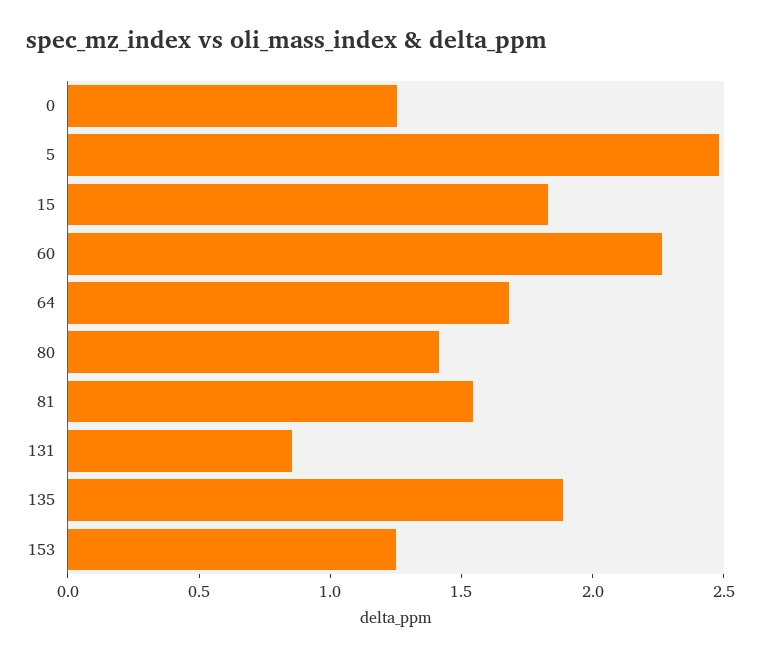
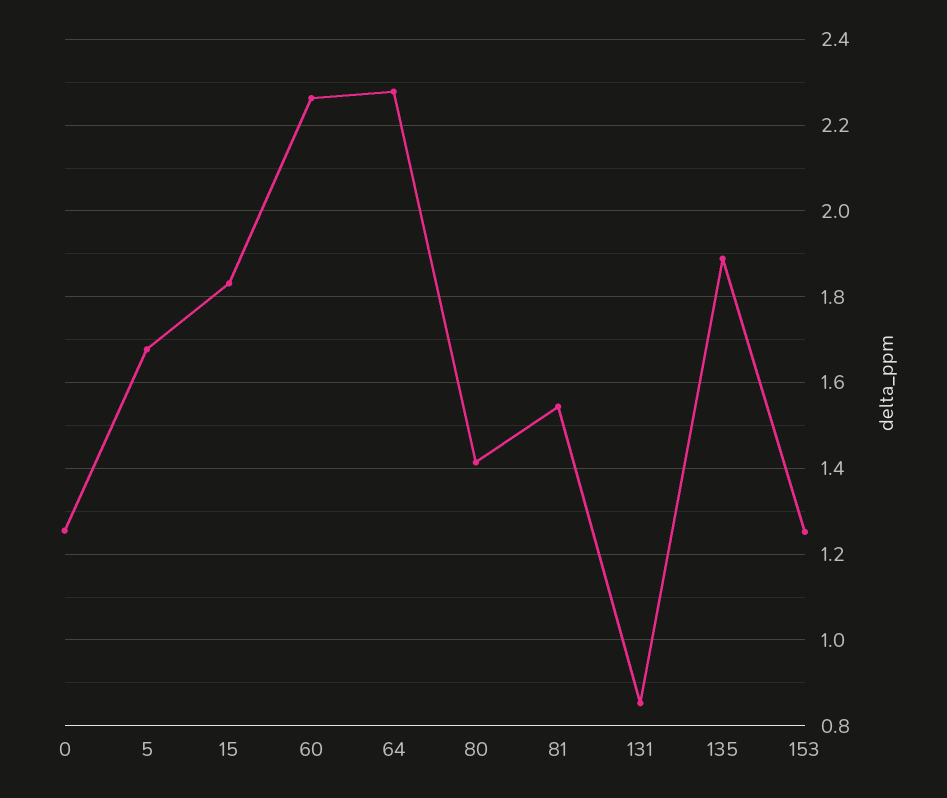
5: 2.5 -> 1.68
64: 1.7 -> 2.28

